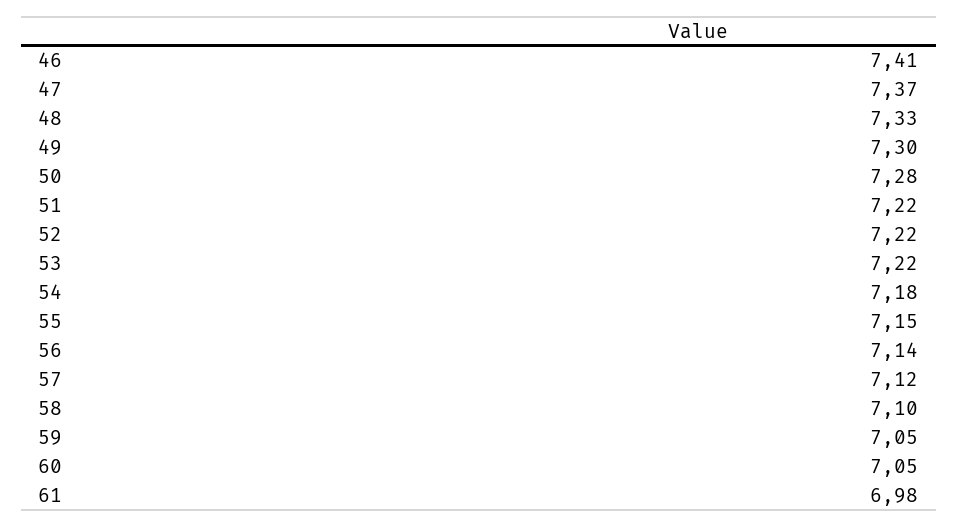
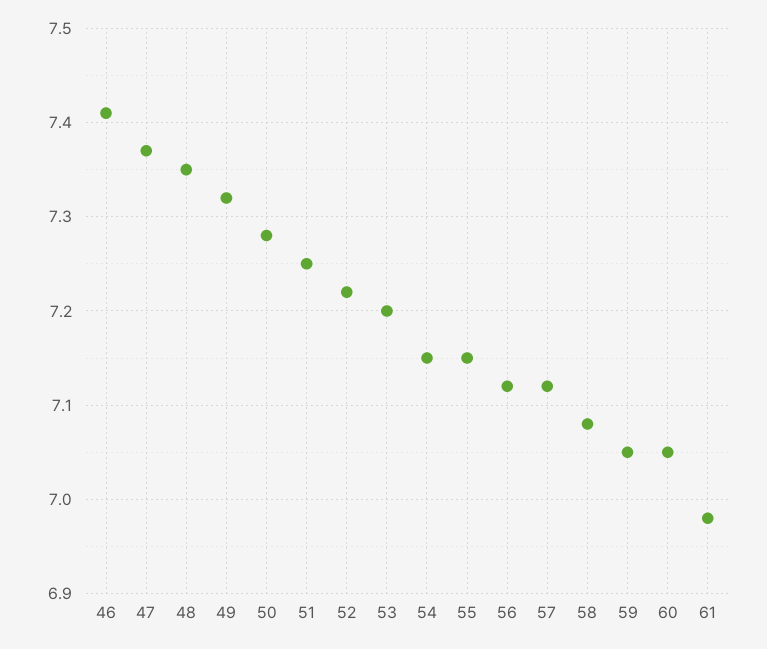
48: 7.33 -> 7.35
49: 7.3 -> 7.32
51: 7.22 -> 7.25
53: 7.22 -> 7.2
54: 7.18 -> 7.15
56: 7.14 -> 7.12
58: 7.1 -> 7.08

